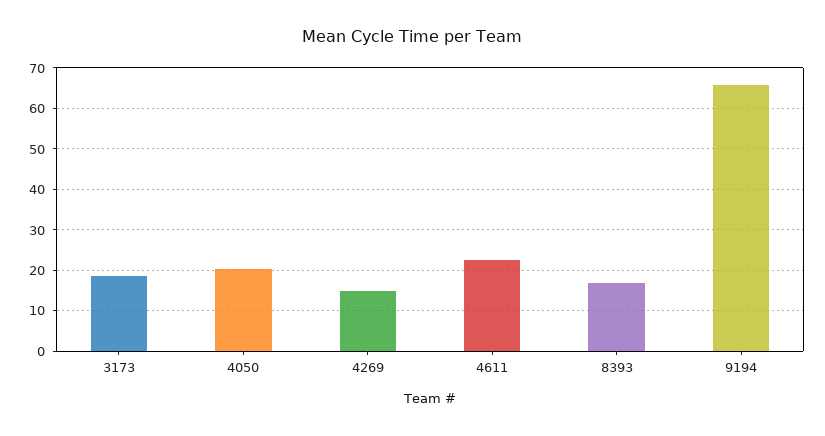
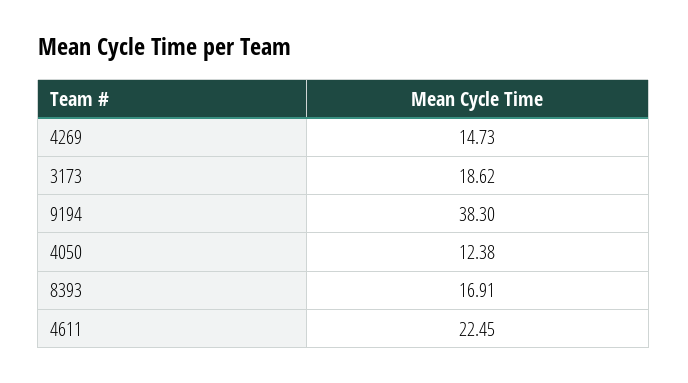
4050: 20 -> 12.38
9194: 66 -> 38.3

